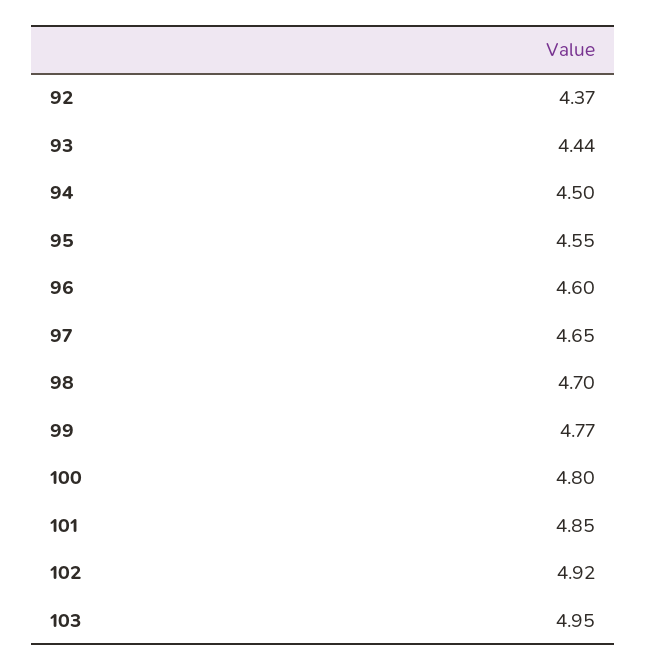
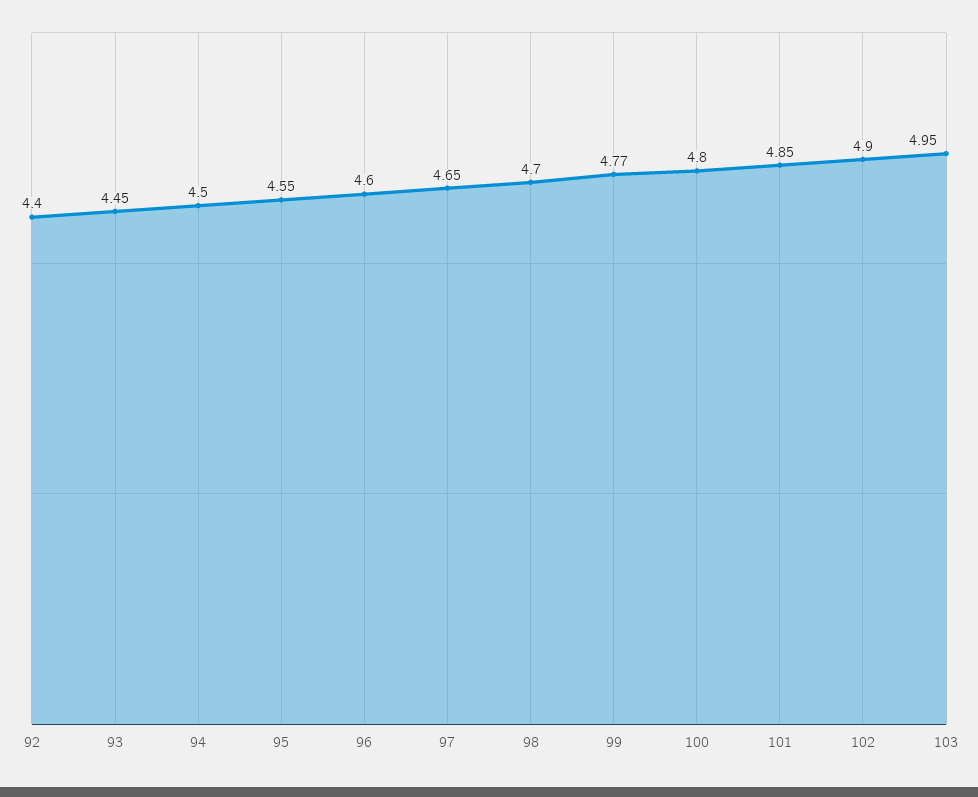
92: 4.37 -> 4.4
93: 4.44 -> 4.45
102: 4.92 -> 4.9

